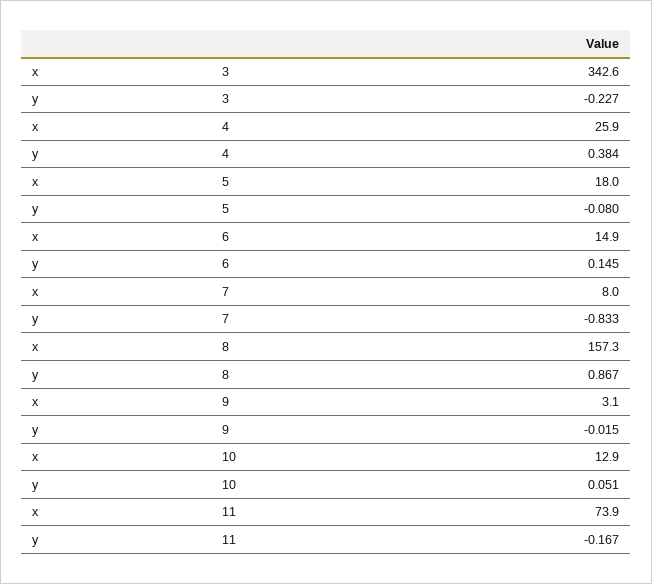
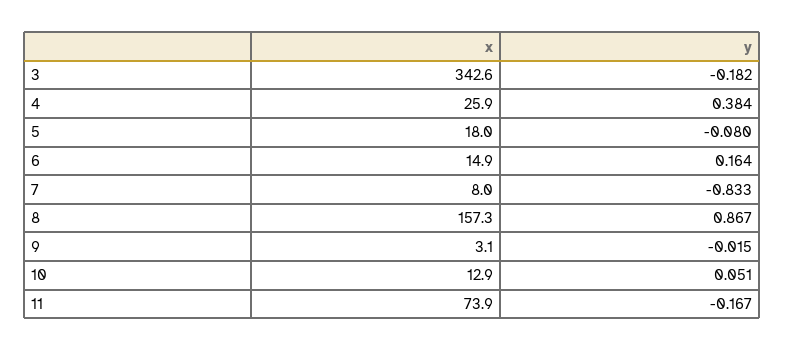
y, 3: -0.227 -> -0.182
y, 6: 0.145 -> 0.164

